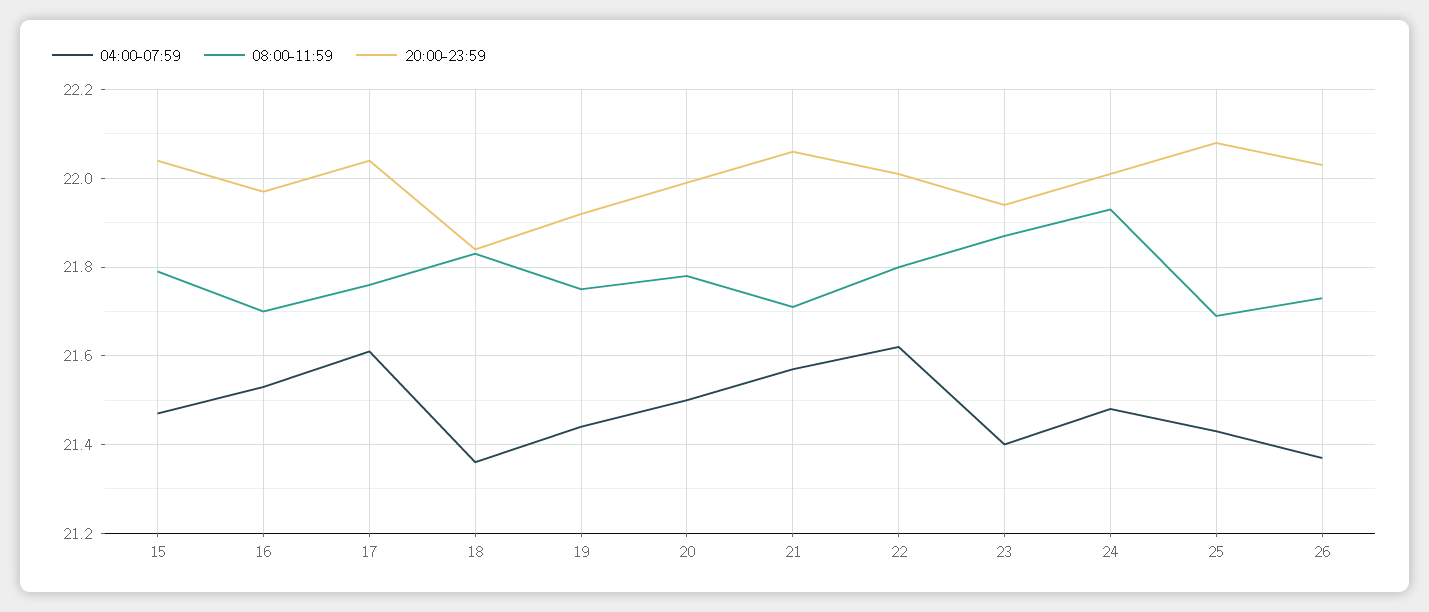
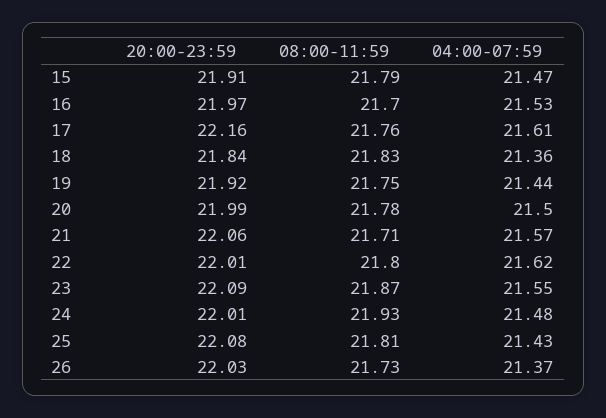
20:00-23:59, 15: 22.05 -> 21.91
20:00-23:59, 17: 22.05 -> 22.16
04:00-07:59, 23: 21.4 -> 21.55
20:00-23:59, 23: 21.95 -> 22.09
08:00-11:59, 25: 21.7 -> 21.81

